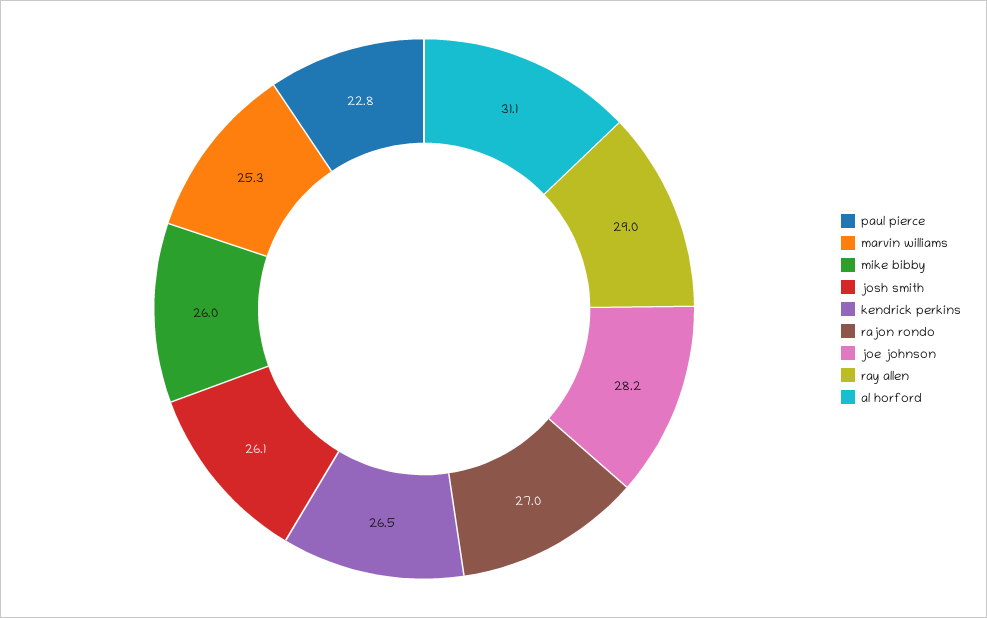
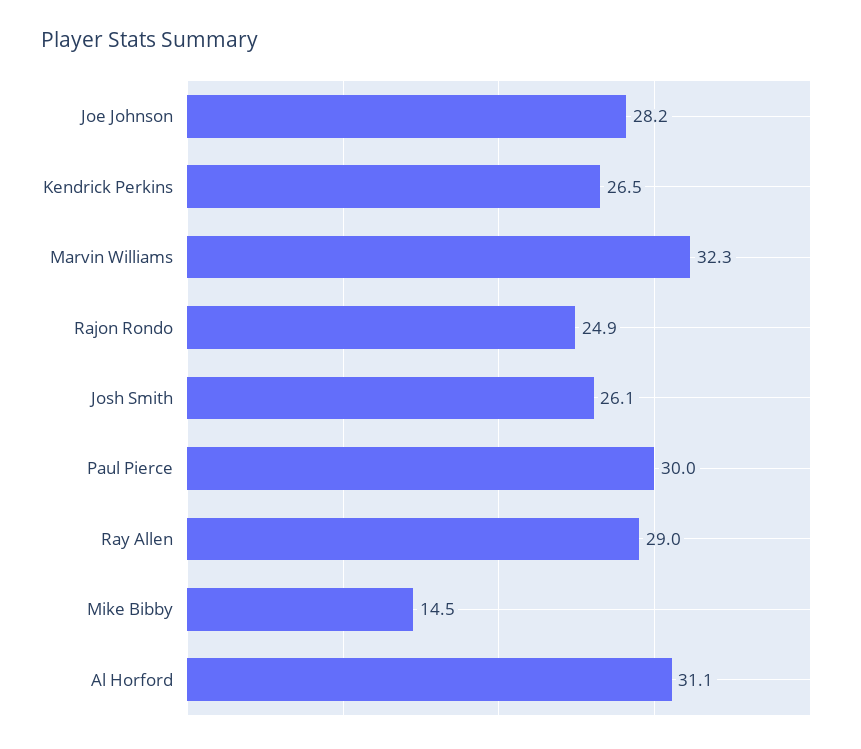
paul pierce: 22.8 -> 30
marvin williams: 25.3 -> 32.3
mike bibby: 26 -> 14.5
rajon rondo: 27 -> 24.9

